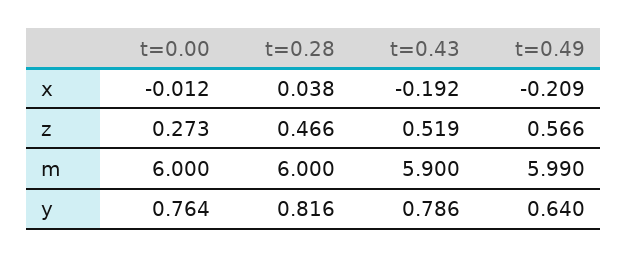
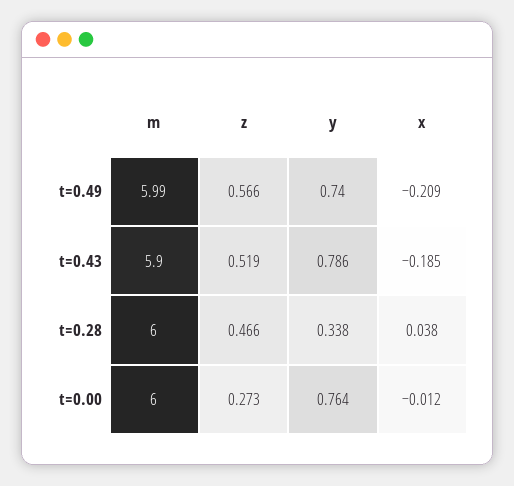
t=0.43, x: -0.192 -> -0.185
t=0.28, y: 0.816 -> 0.338
t=0.49, y: 0.64 -> 0.74

